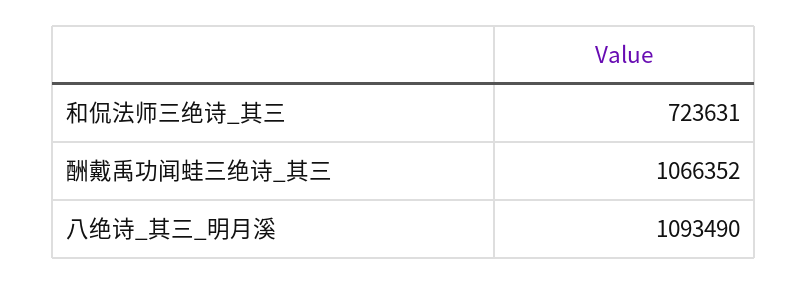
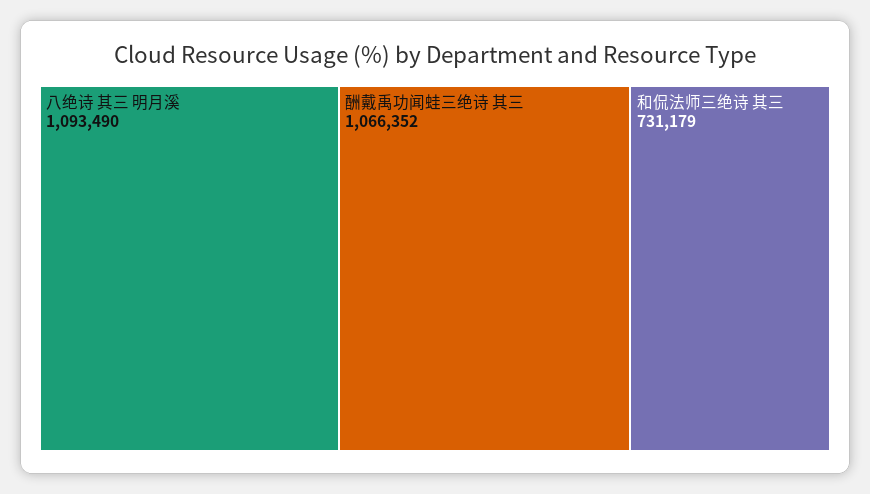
和侃法师三绝诗_其三: 723631 -> 731179

